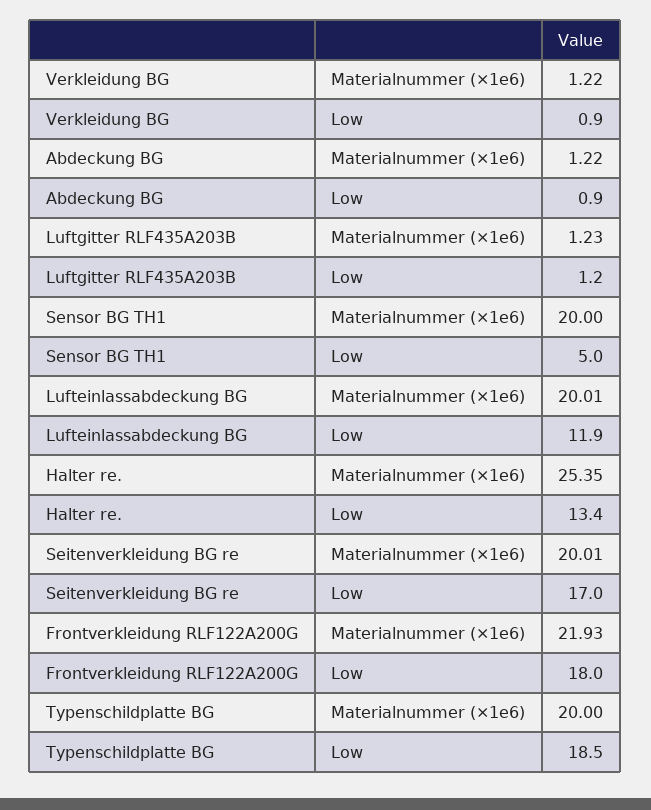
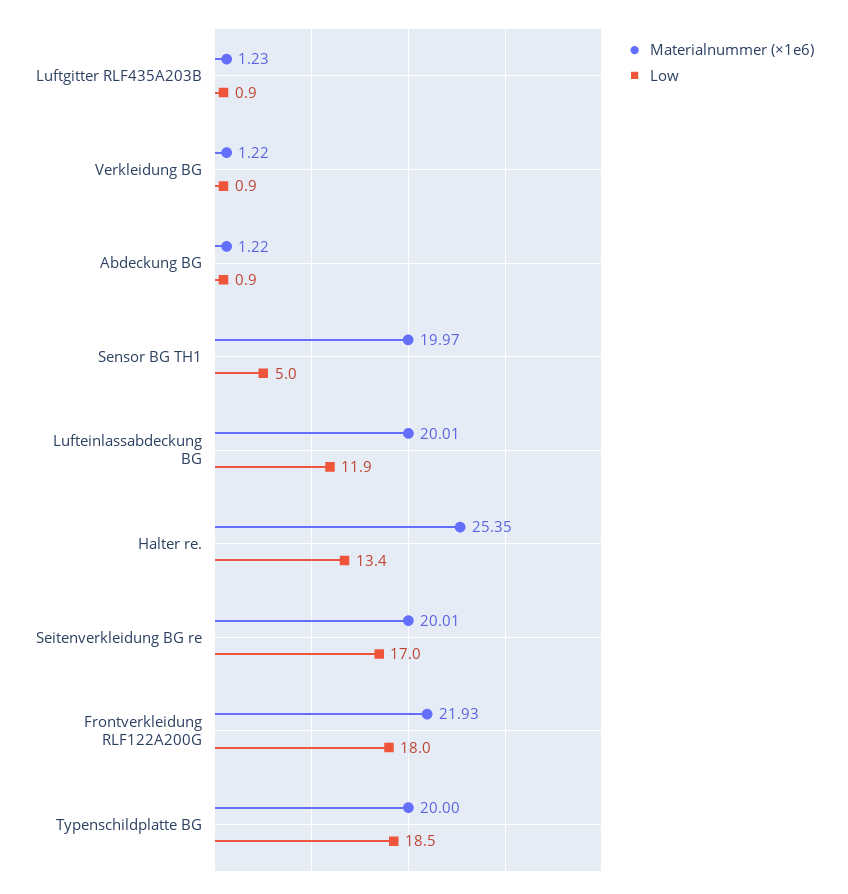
Low, Luftgitter RLF435A203B: 1.2 -> 0.9
Materialnummer (×1e6), Sensor BG TH1: 20 -> 19.97

